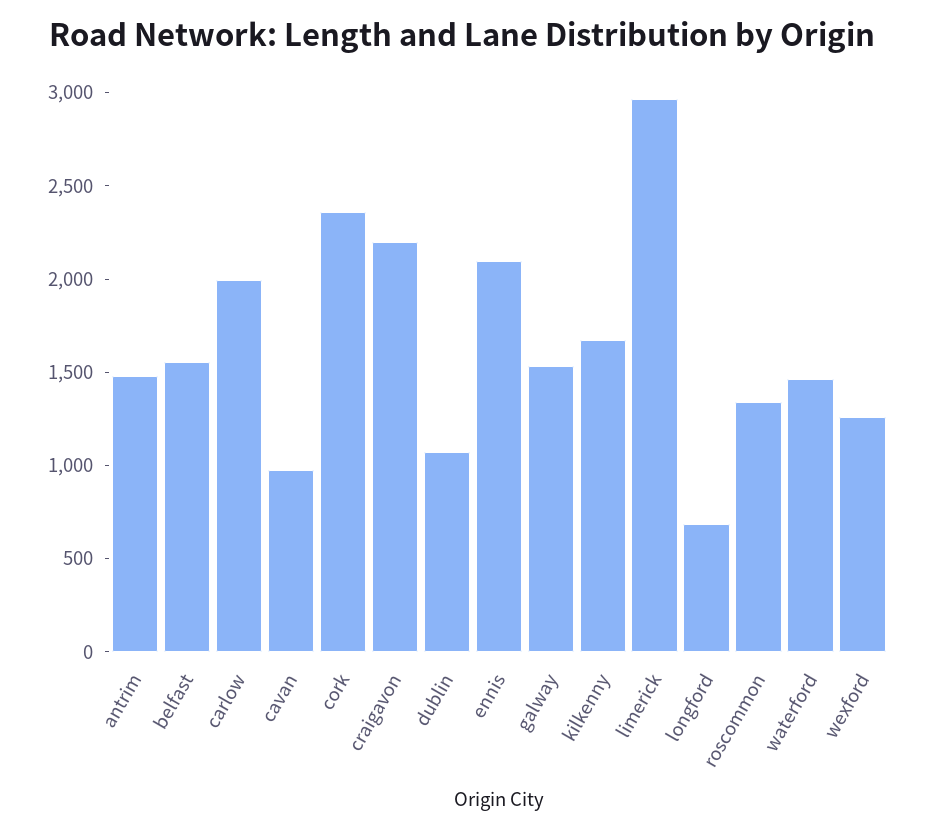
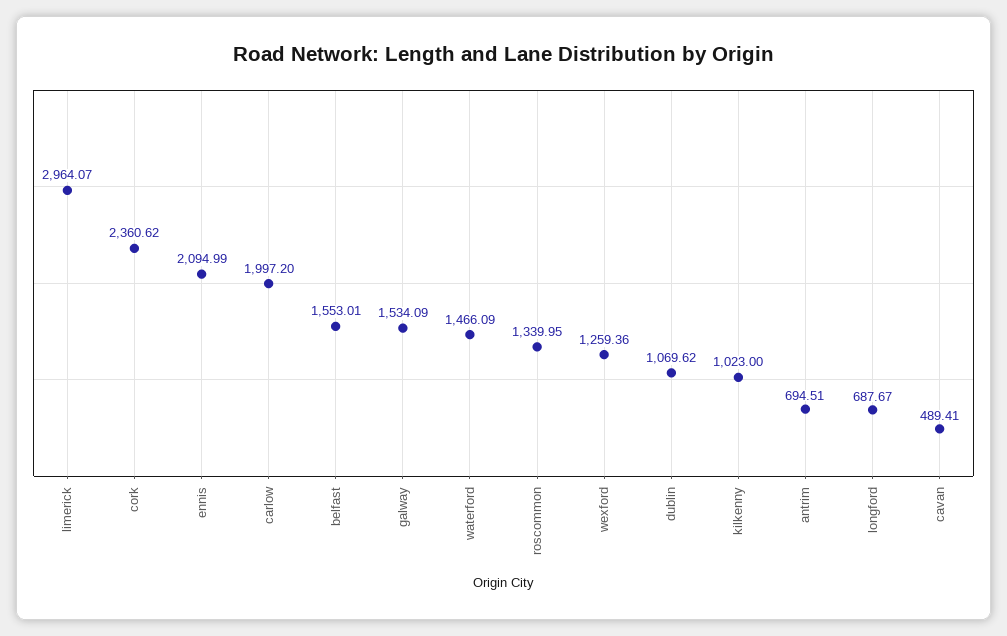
antrim: 1500 -> 694.51
cavan: 1000 -> 489.41
craigavon: 2200 -> none
kilkenny: 1700 -> 1023

